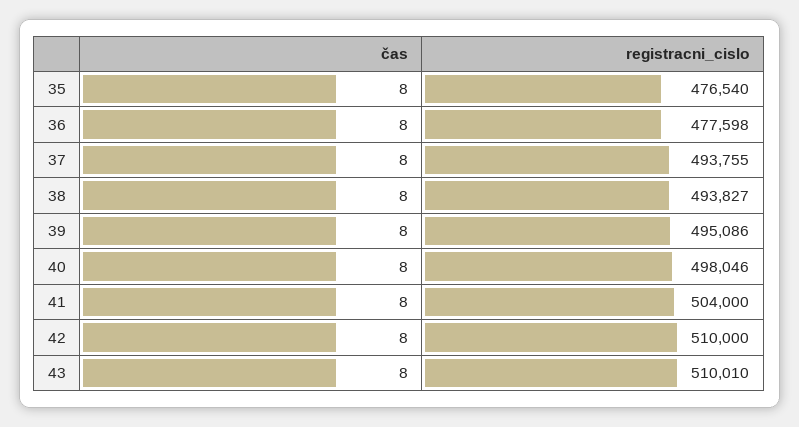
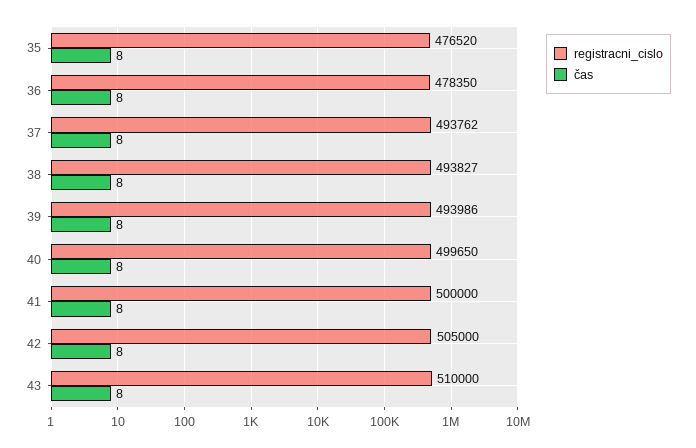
registracni_cislo, 35: 476540 -> 476520
registracni_cislo, 36: 477598 -> 478350
registracni_cislo, 37: 493755 -> 493762
registracni_cislo, 39: 495086 -> 493986
registracni_cislo, 40: 498046 -> 499650
registracni_cislo, 41: 504000 -> 500000
registracni_cislo, 42: 510000 -> 505000
registracni_cislo, 43: 510010 -> 510000

